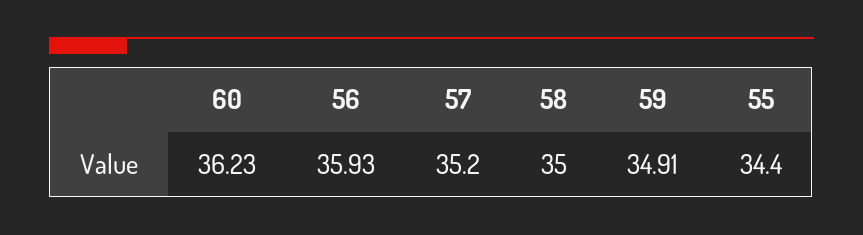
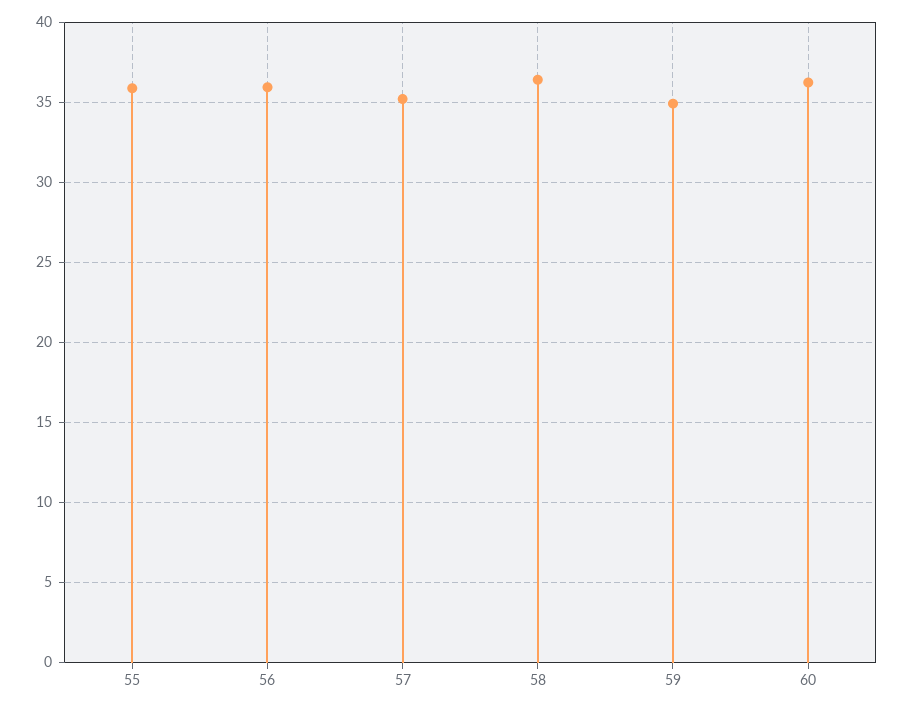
58: 35 -> 36.5
55: 34.4 -> 36

